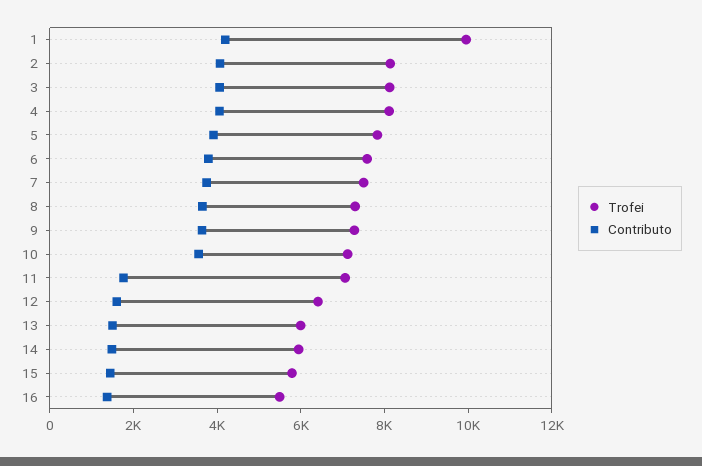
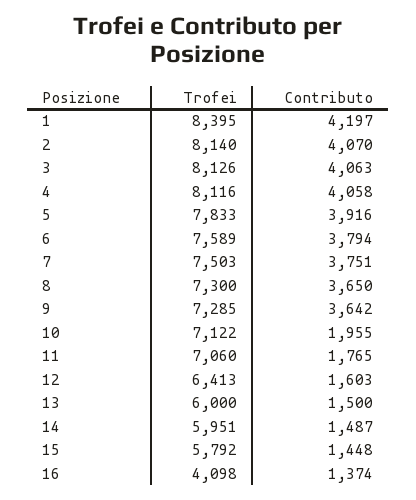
Trofei, 1: 10000 -> 8395
Contributo, 10: 3500 -> 1955
Trofei, 16: 5500 -> 4098

